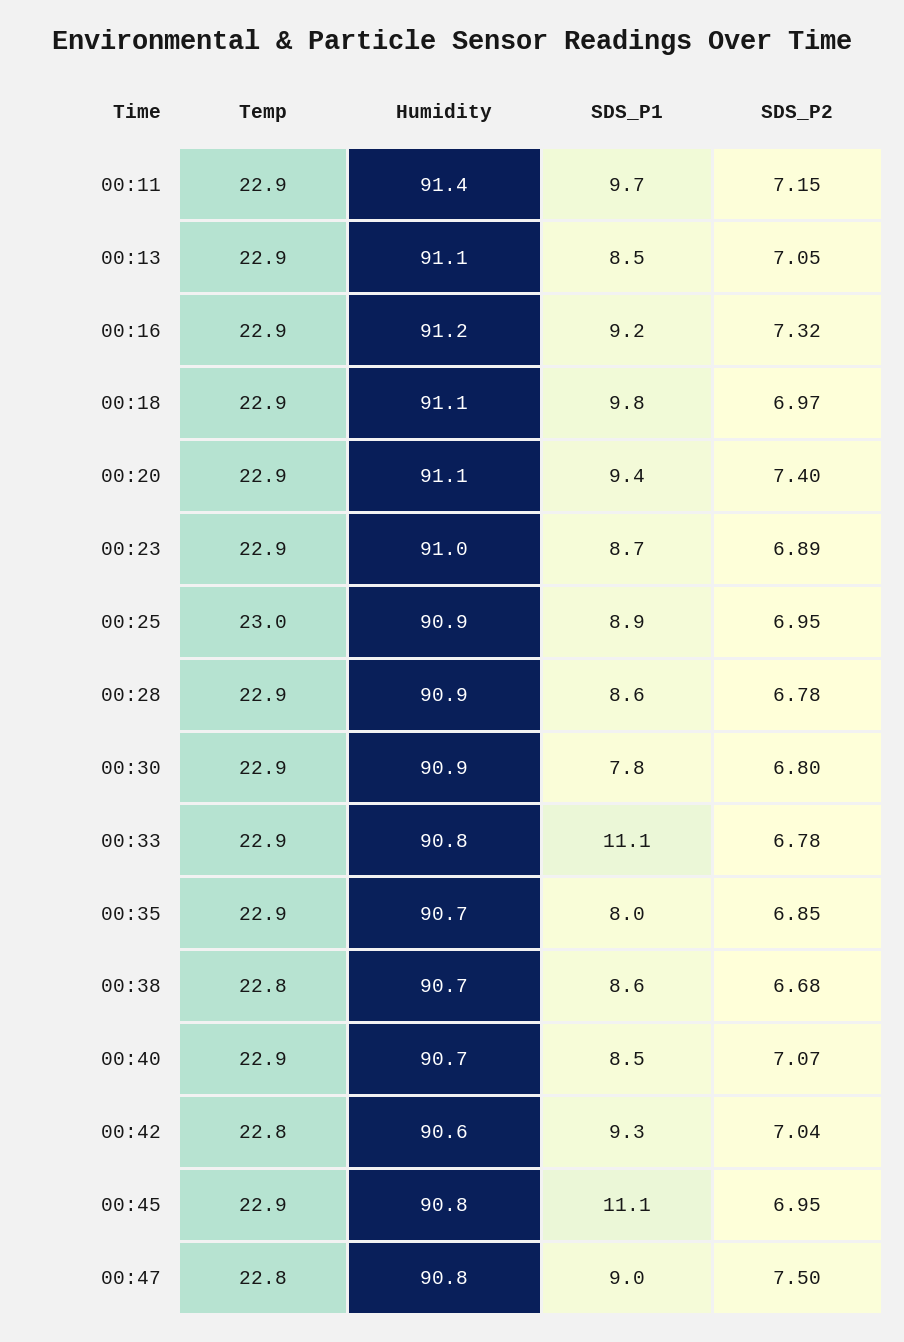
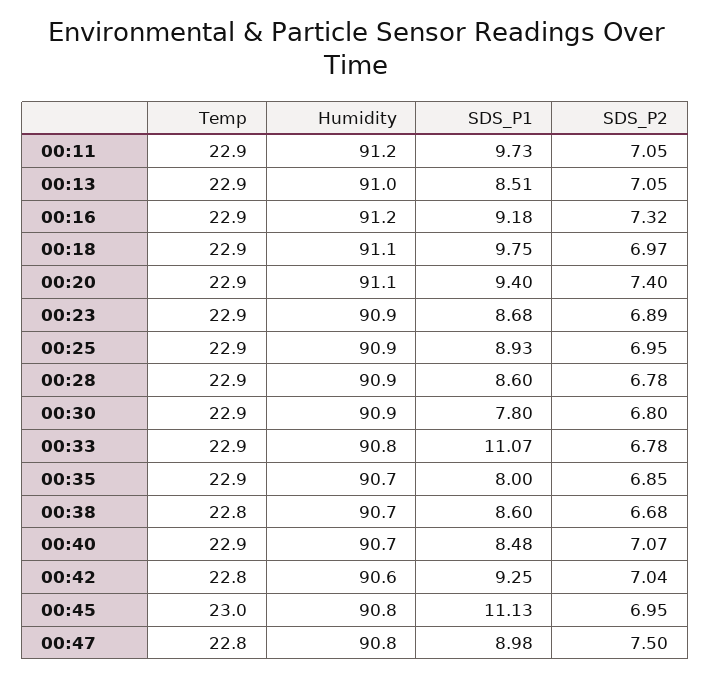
Humidity, 00:11: 91.4 -> 91.2
SDS_P2, 00:11: 7.15 -> 7.05
Humidity, 00:13: 91.1 -> 91
Humidity, 00:23: 91 -> 90.9
Temp, 00:25: 23 -> 22.9
Temp, 00:45: 22.9 -> 23

